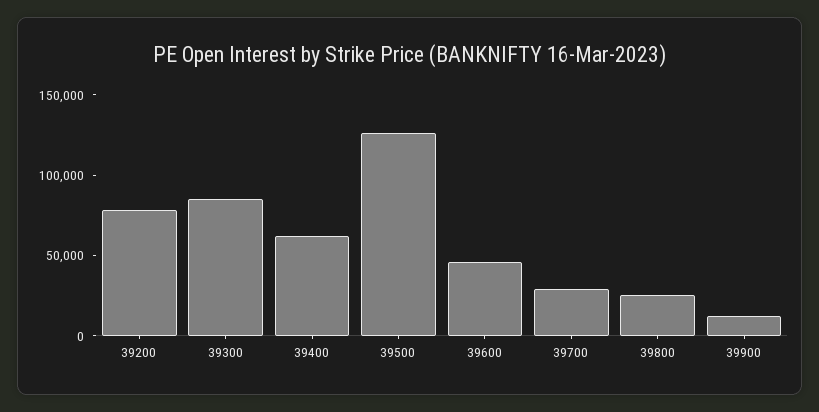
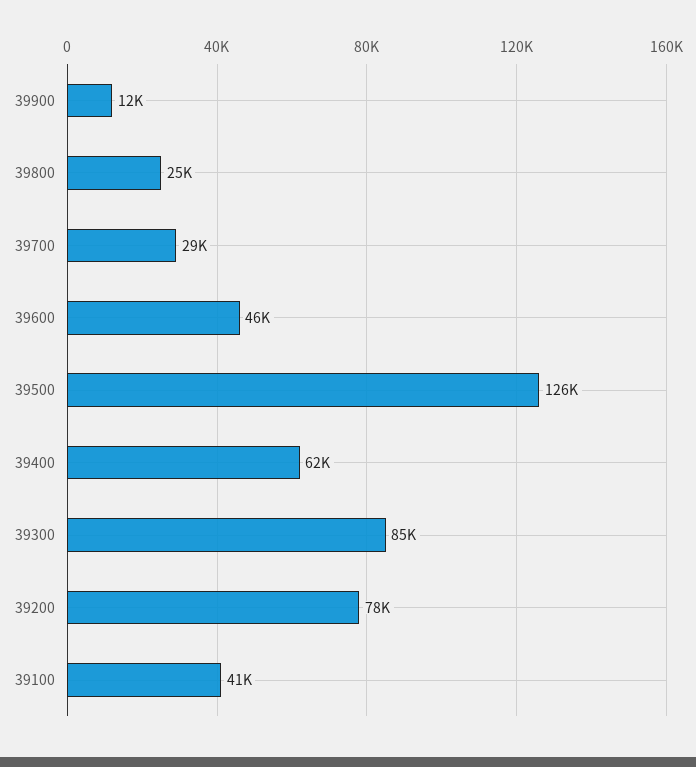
39100: none -> 41000

